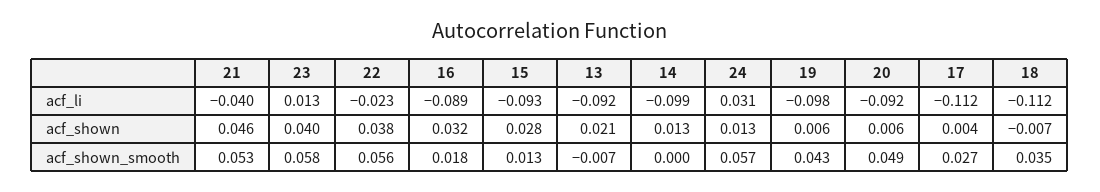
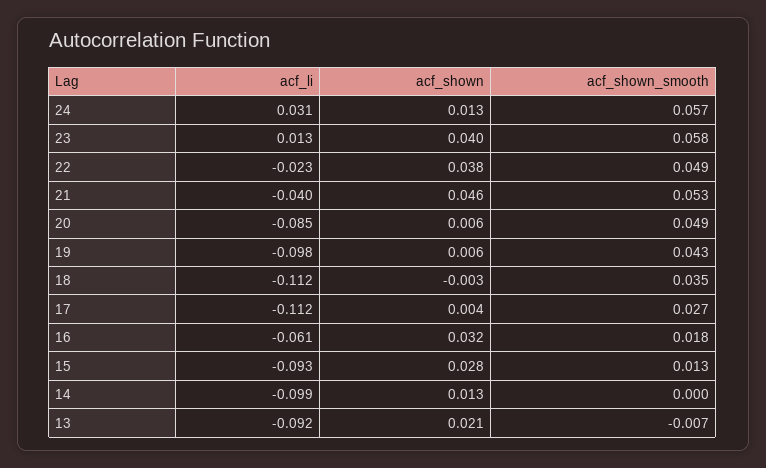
16, acf_li: -0.089 -> -0.061
20, acf_li: -0.092 -> -0.085
18, acf_shown: -0.007 -> -0.003
22, acf_shown_smooth: 0.056 -> 0.049

